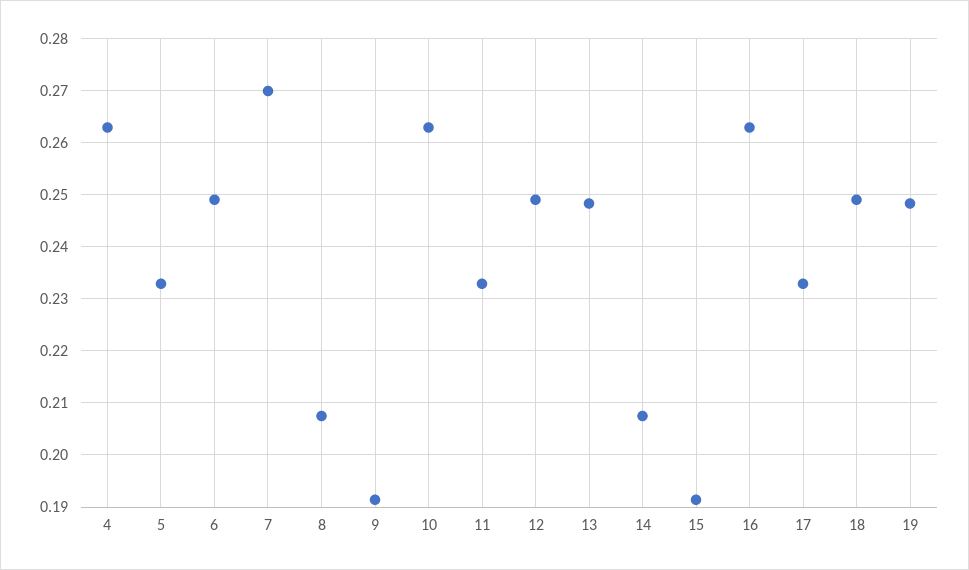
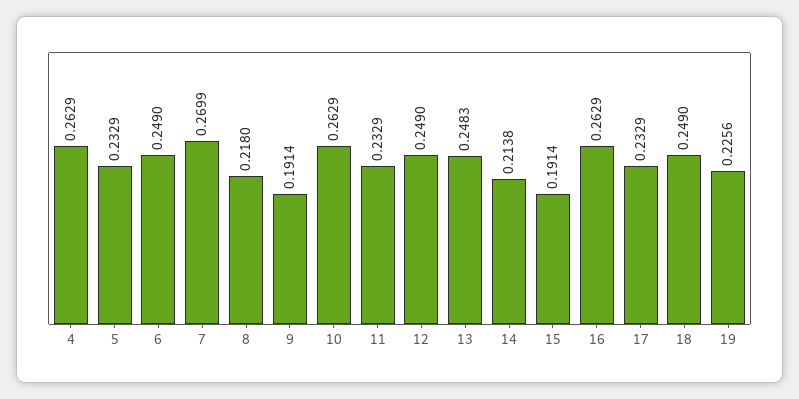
8: 0.208 -> 0.218
14: 0.208 -> 0.2138
19: 0.248 -> 0.2256

